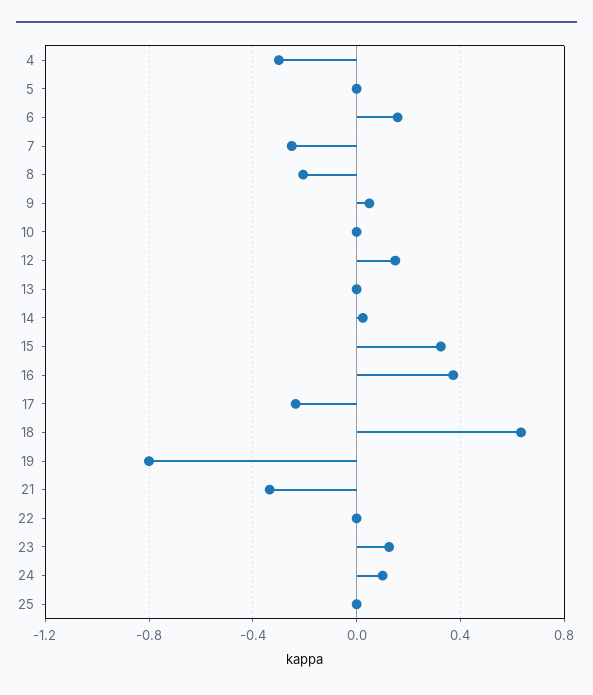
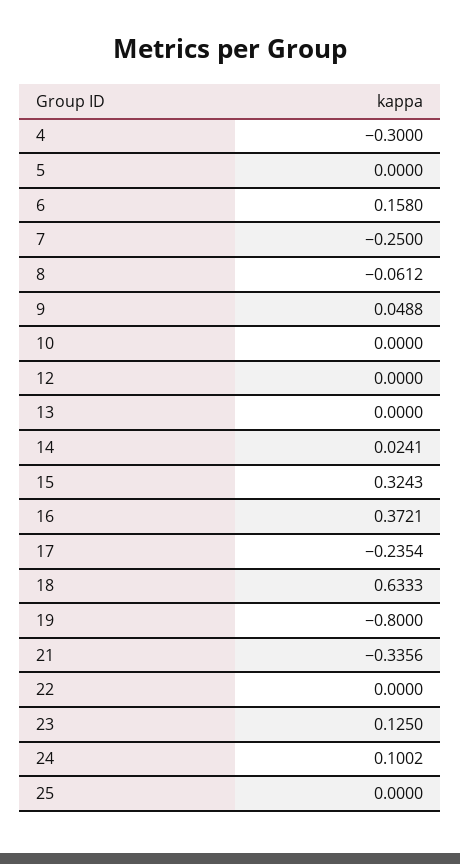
8: -0.2 -> -0.0612
12: 0.15 -> 0

